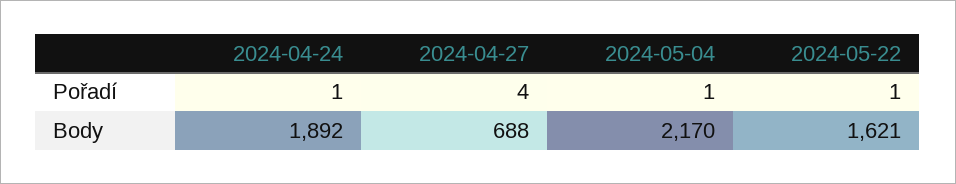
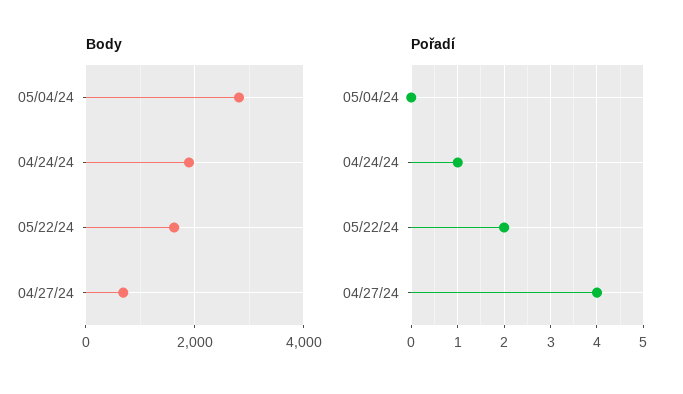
Pořadí, 2024-05-04: 1 -> 0
Pořadí, 2024-05-22: 1 -> 2
Body, 2024-05-04: 2170 -> 2800

